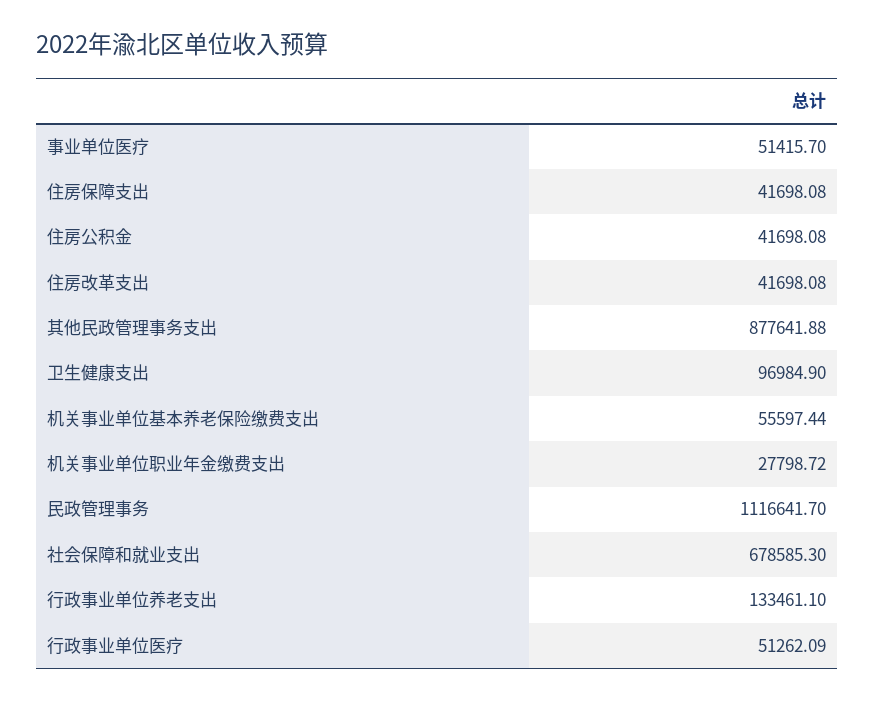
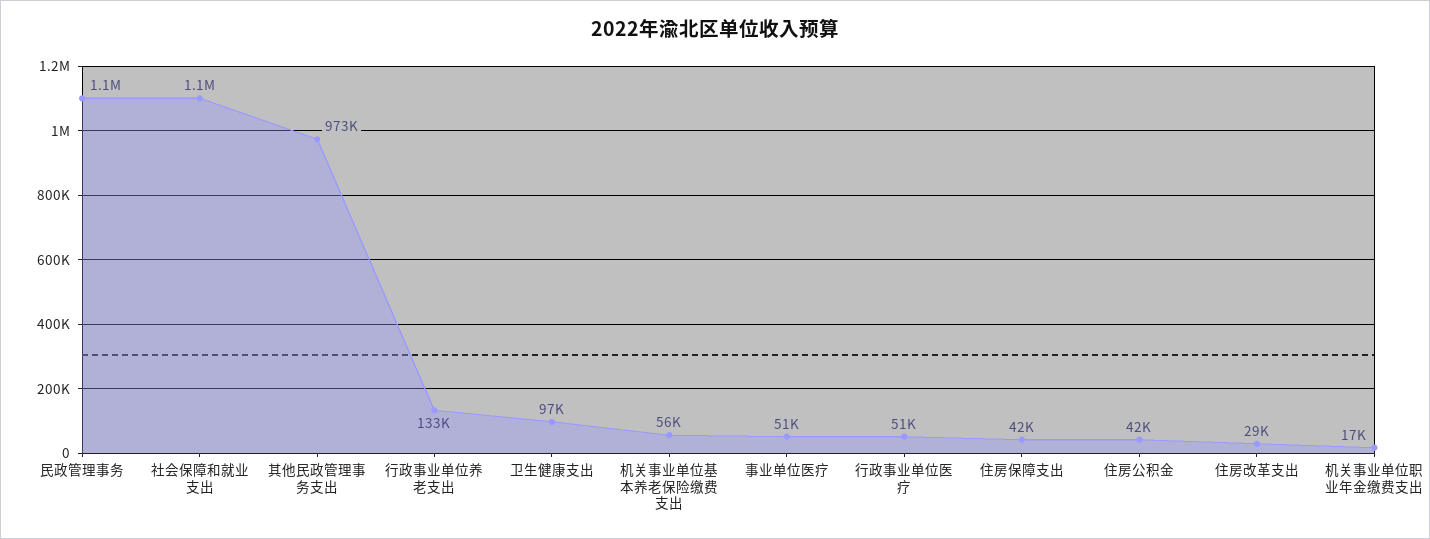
住房改革支出: 41698.08 -> 29000
其他民政管理事务支出: 877641.88 -> 973000
机关事业单位职业年金缴费支出: 27798.72 -> 17000
社会保障和就业支出: 678585.3 -> 1100000

